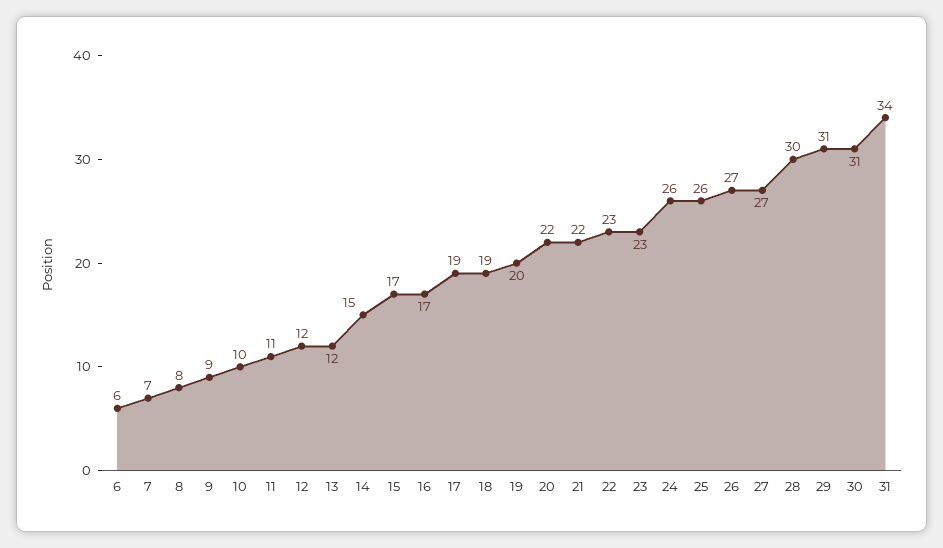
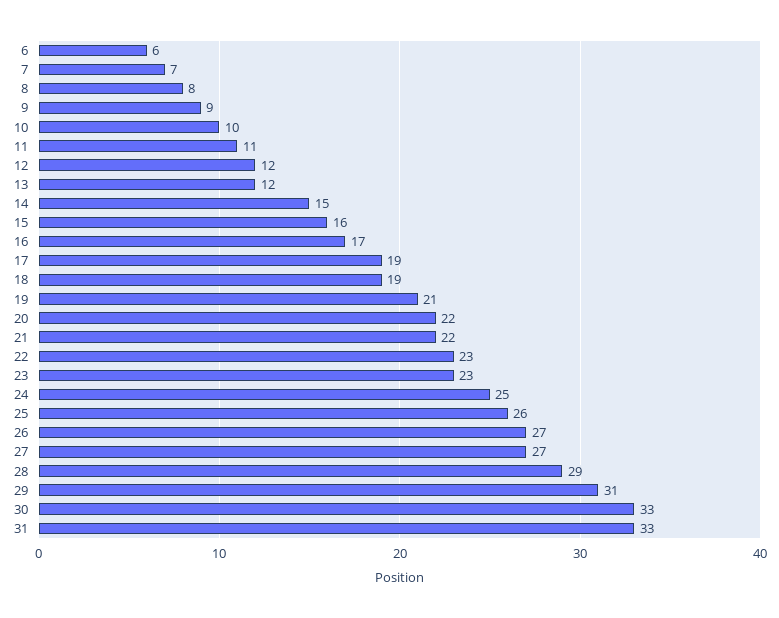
15: 17 -> 16
19: 20 -> 21
24: 26 -> 25
28: 30 -> 29
30: 31 -> 33
31: 34 -> 33

